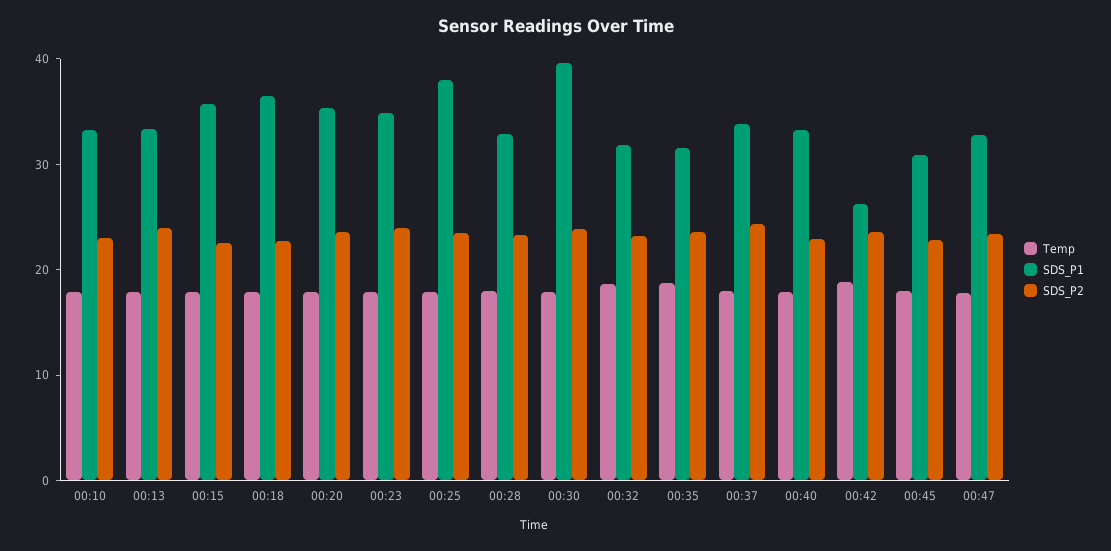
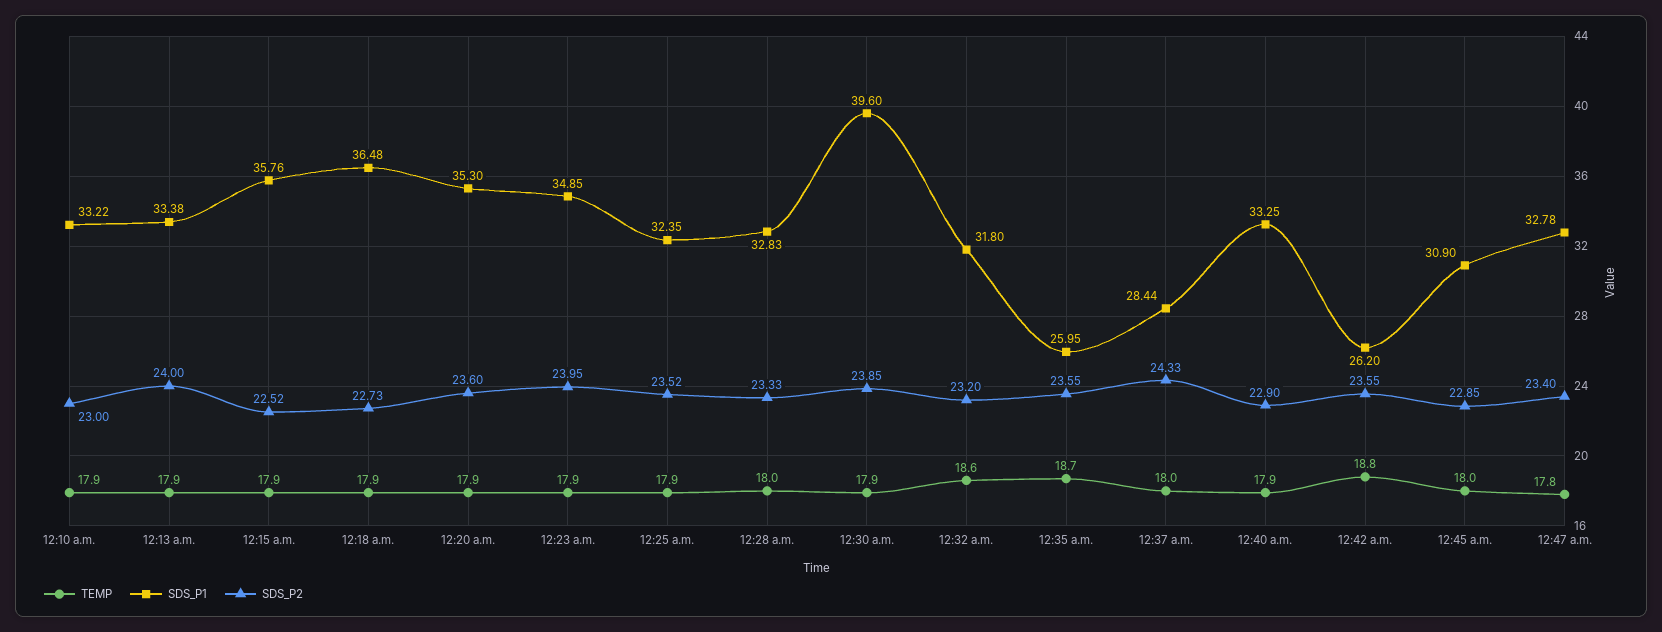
SDS_P1, 00:25: 38 -> 32.35
SDS_P1, 00:35: 32 -> 25.95
SDS_P1, 00:37: 34 -> 28.44

